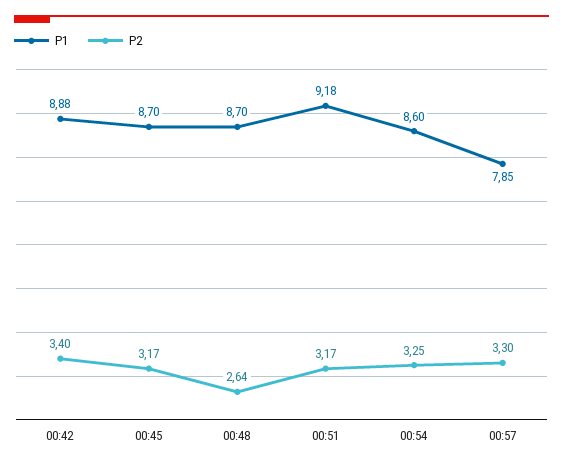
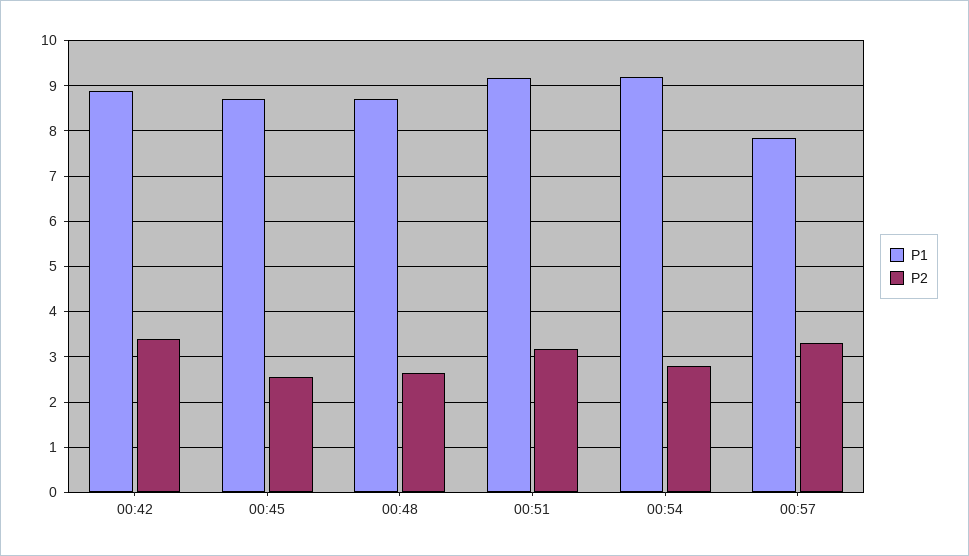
P2, 00:45: 3.17 -> 2.6
P1, 00:54: 8.6 -> 9.2
P2, 00:54: 3.25 -> 2.8

